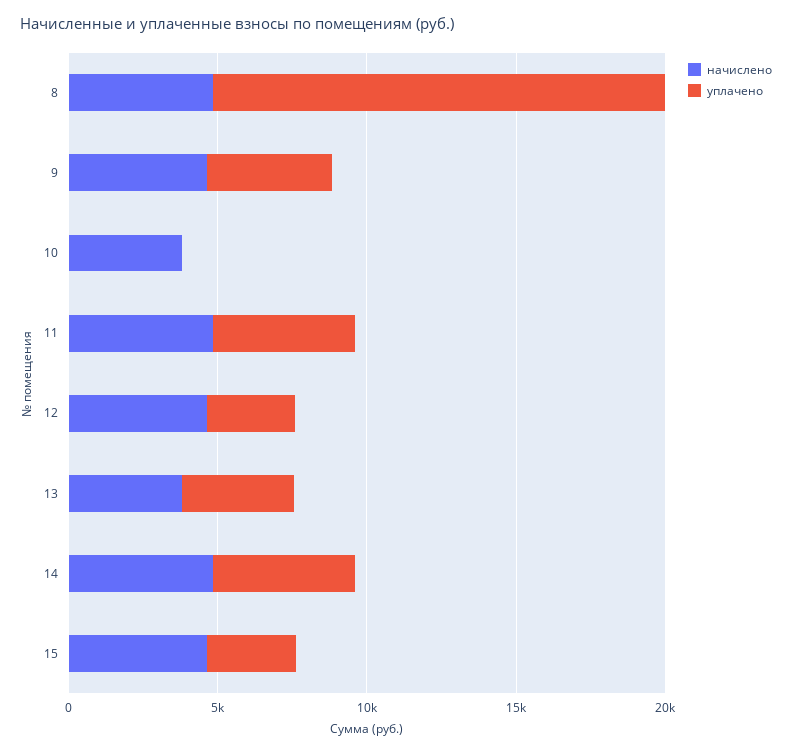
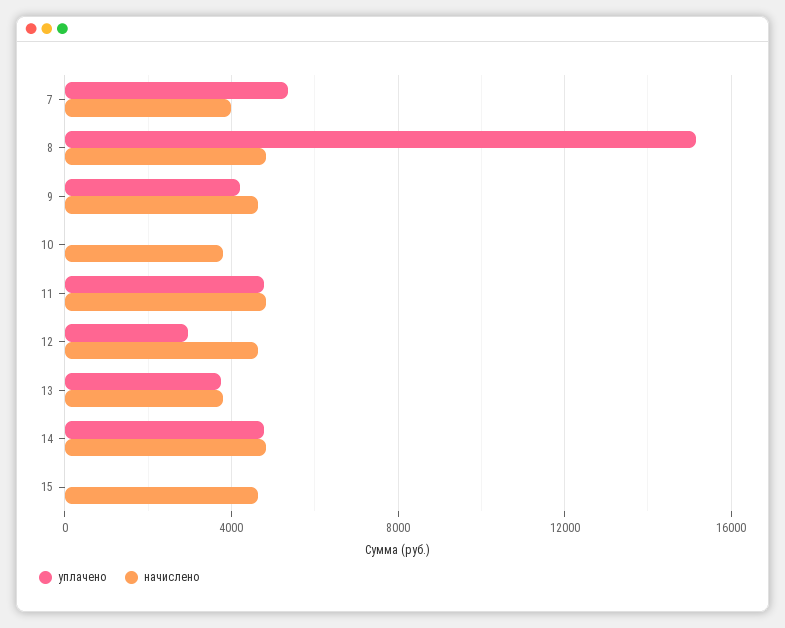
уплачено, 15: 3000 -> 0
уплачено, 7: none -> 5500
начислено, 7: none -> 4000

